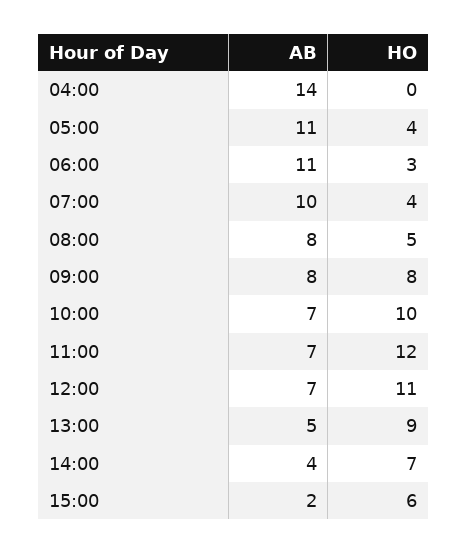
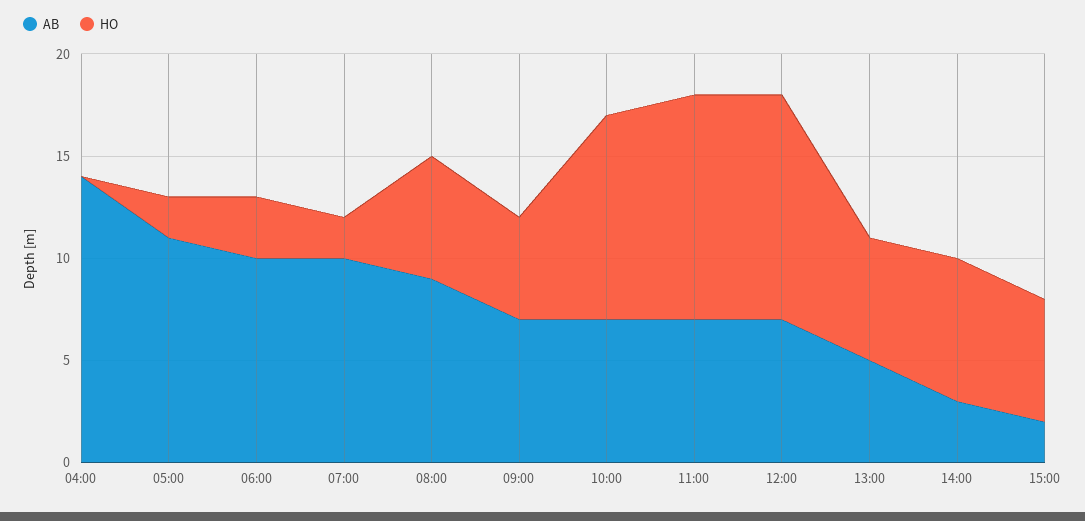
HO, 05:00: 4 -> 2
AB, 06:00: 11 -> 10
HO, 07:00: 4 -> 2
AB, 08:00: 8 -> 9
HO, 08:00: 5 -> 6
AB, 09:00: 8 -> 7
HO, 09:00: 8 -> 5
HO, 11:00: 12 -> 11
HO, 13:00: 9 -> 6
AB, 14:00: 4 -> 3

